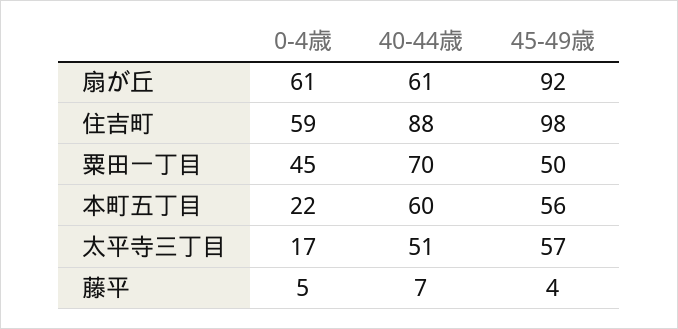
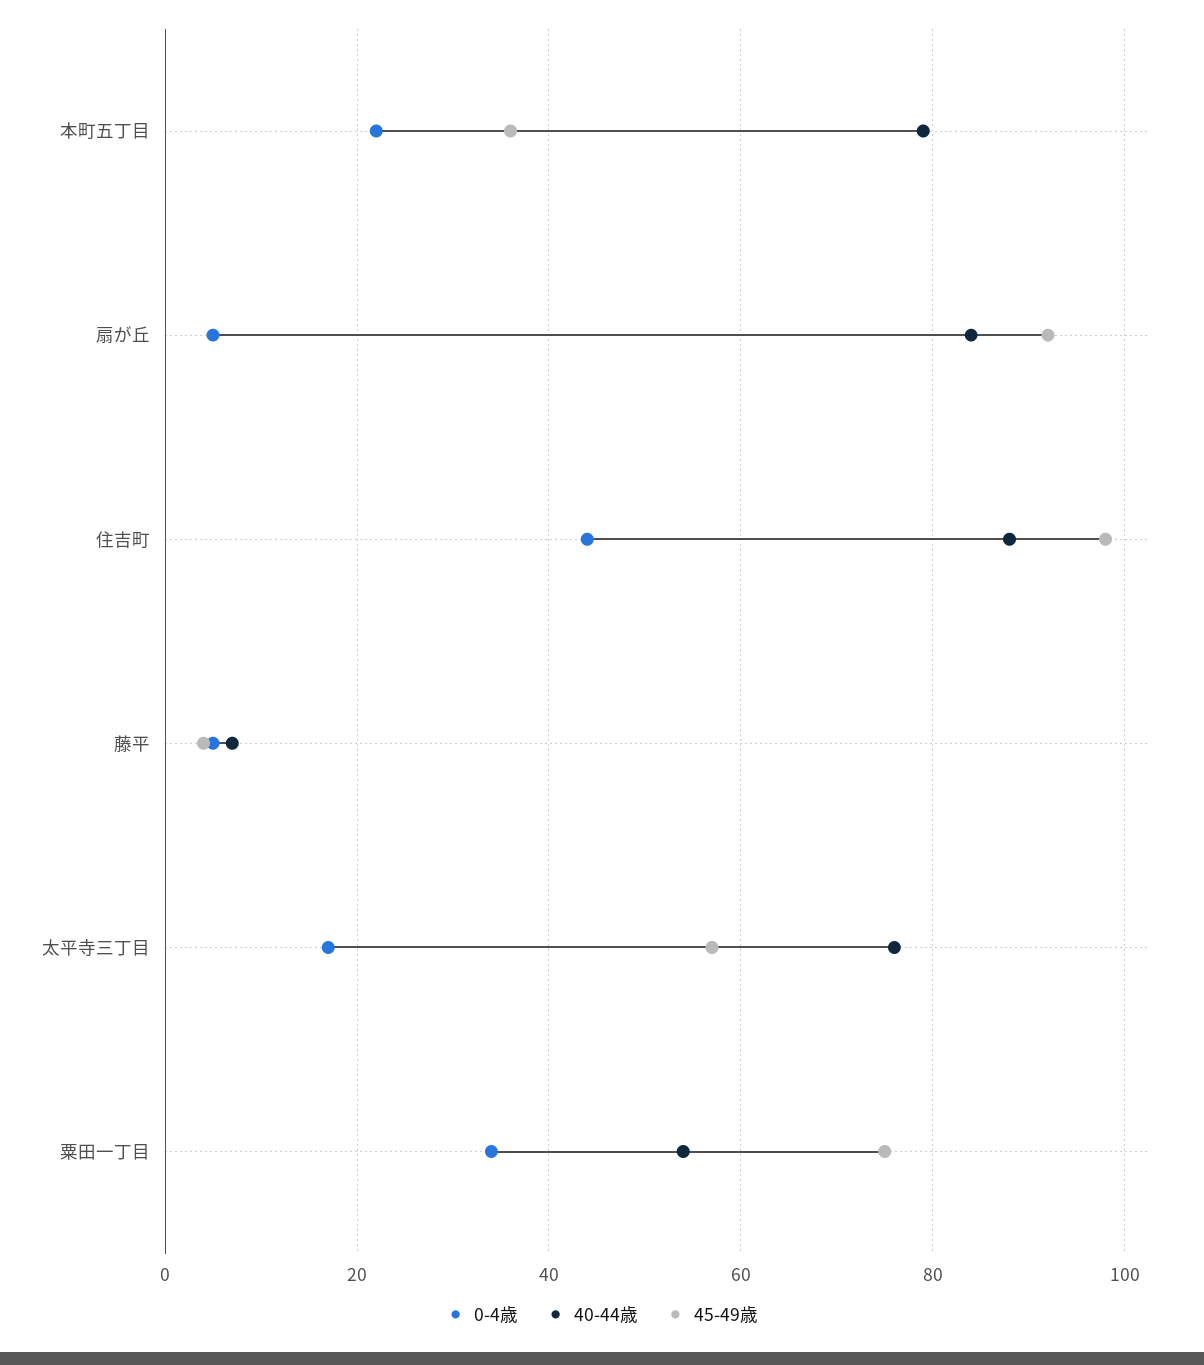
0-4歳, 扇が丘: 61 -> 5
40-44歳, 扇が丘: 61 -> 85
0-4歳, 住吉町: 59 -> 45
0-4歳, 粟田一丁目: 45 -> 35
40-44歳, 粟田一丁目: 70 -> 55
45-49歳, 粟田一丁目: 50 -> 75
40-44歳, 本町五丁目: 60 -> 80
45-49歳, 本町五丁目: 56 -> 35
40-44歳, 太平寺三丁目: 51 -> 75

